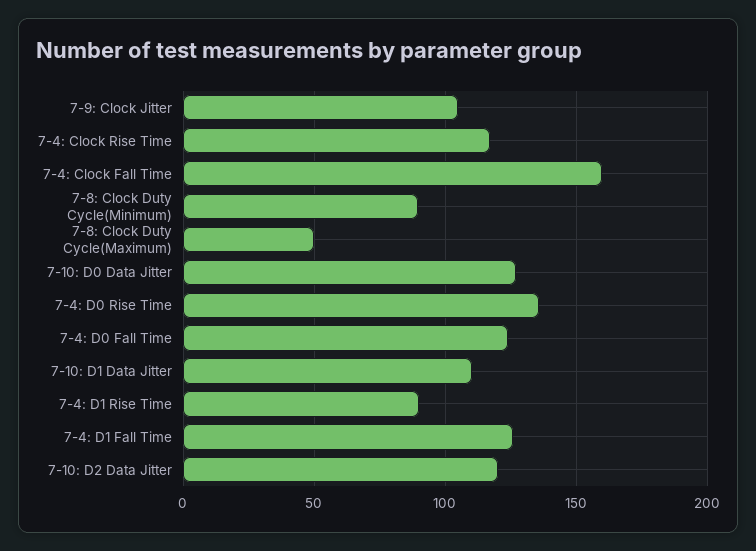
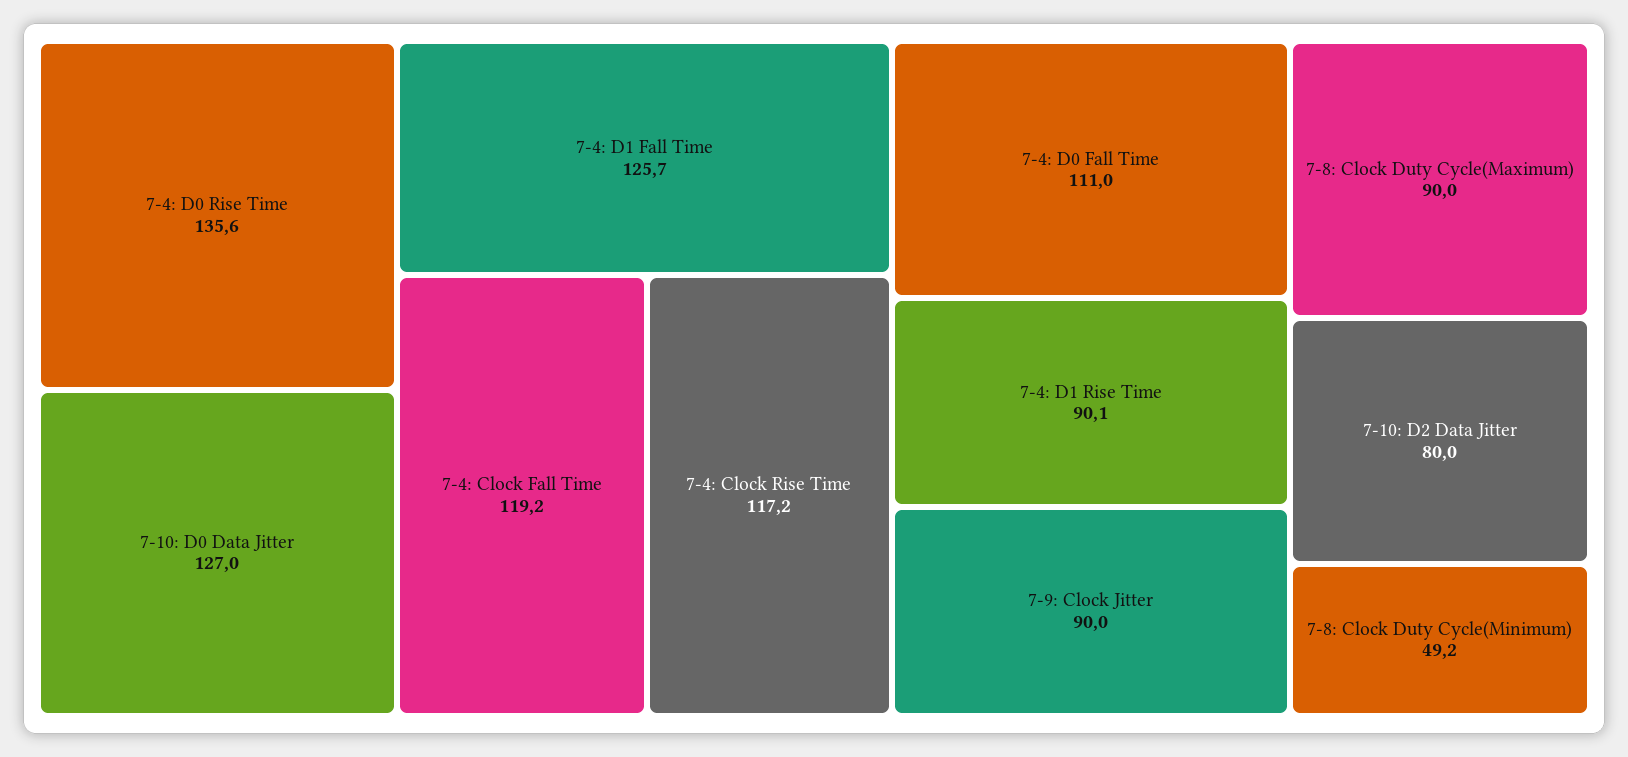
7-9: Clock Jitter: 105 -> 90
7-4: Clock Fall Time: 160 -> 119.2
7-8: Clock Duty Cycle(Minimum): 90 -> 49.2
7-8: Clock Duty Cycle(Maximum): 50 -> 90
7-4: D0 Fall Time: 125 -> 111
7-10: D1 Data Jitter: 110 -> none
7-10: D2 Data Jitter: 120 -> 80

